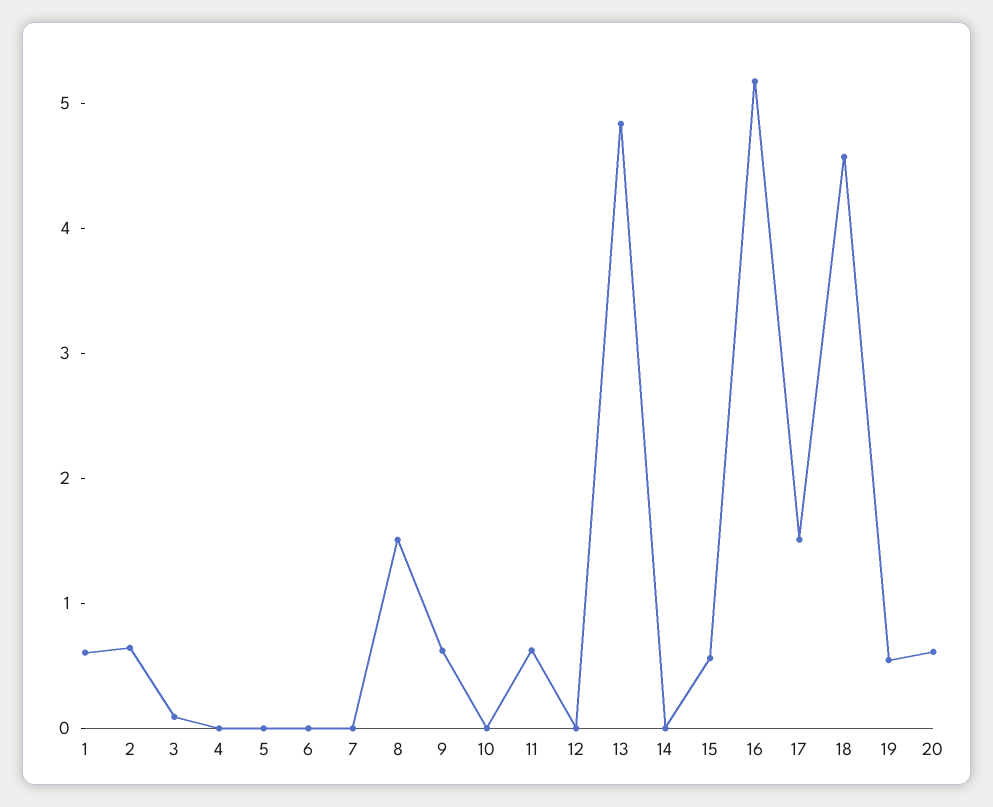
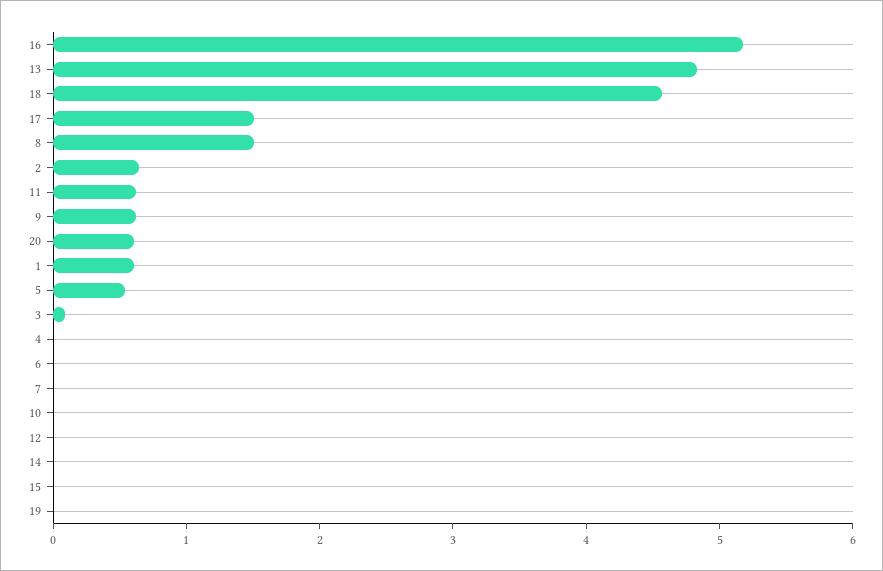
5: 0 -> 0.6
15: 0.6 -> 0
19: 0.6 -> 0

